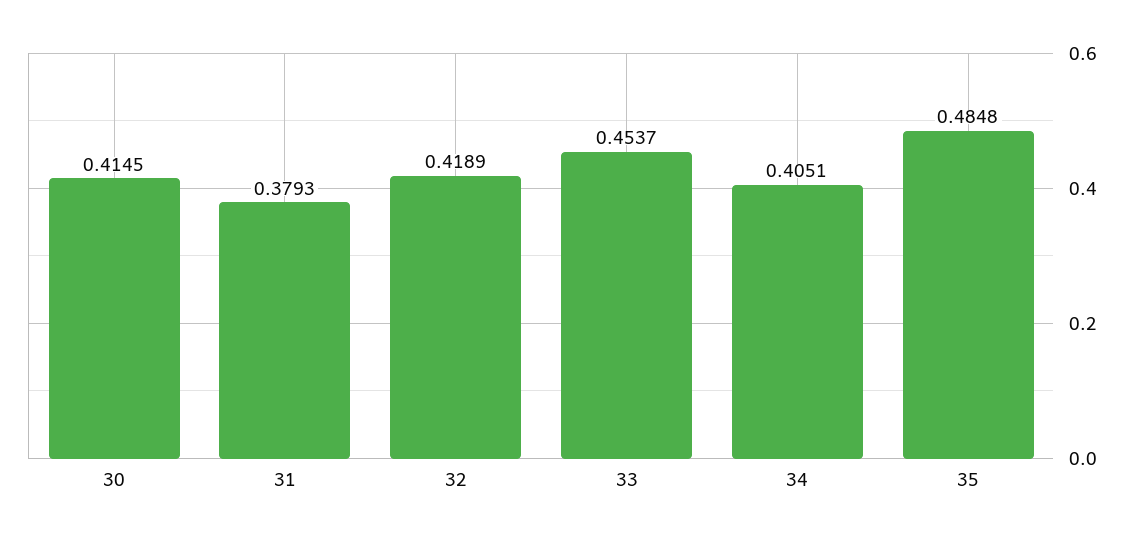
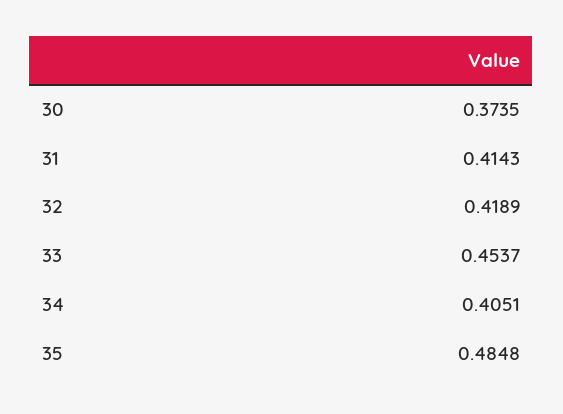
30: 0.4145 -> 0.3735
31: 0.3793 -> 0.4143

